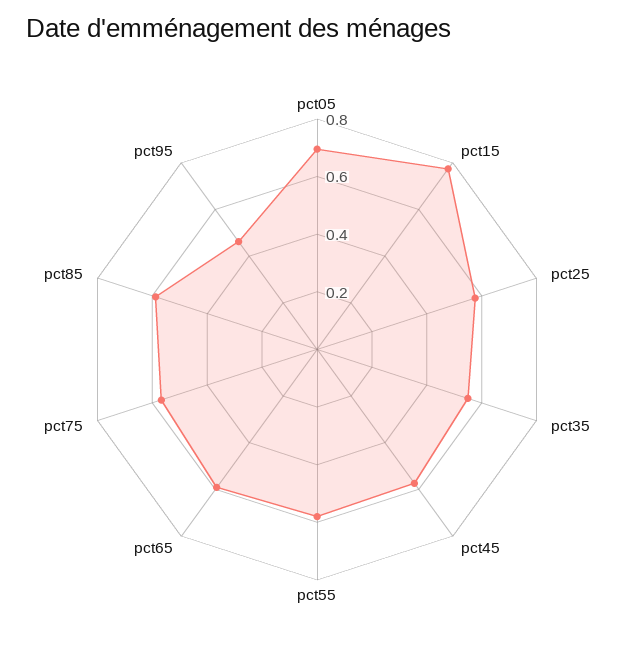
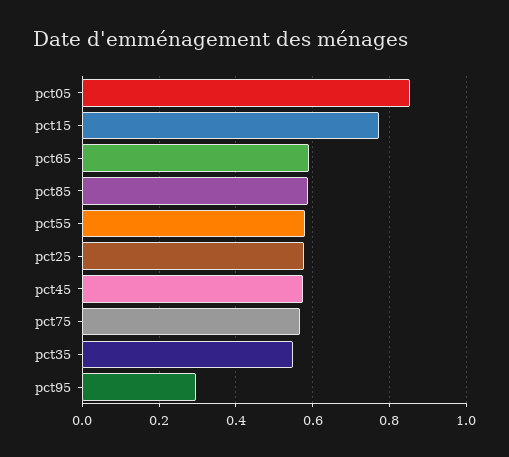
pct05: 0.7 -> 0.86
pct95: 0.45 -> 0.3

